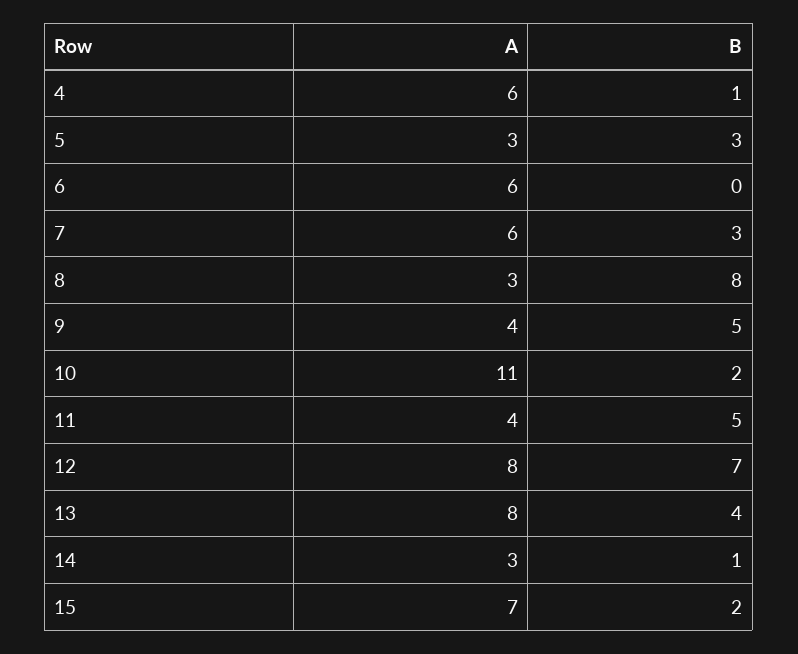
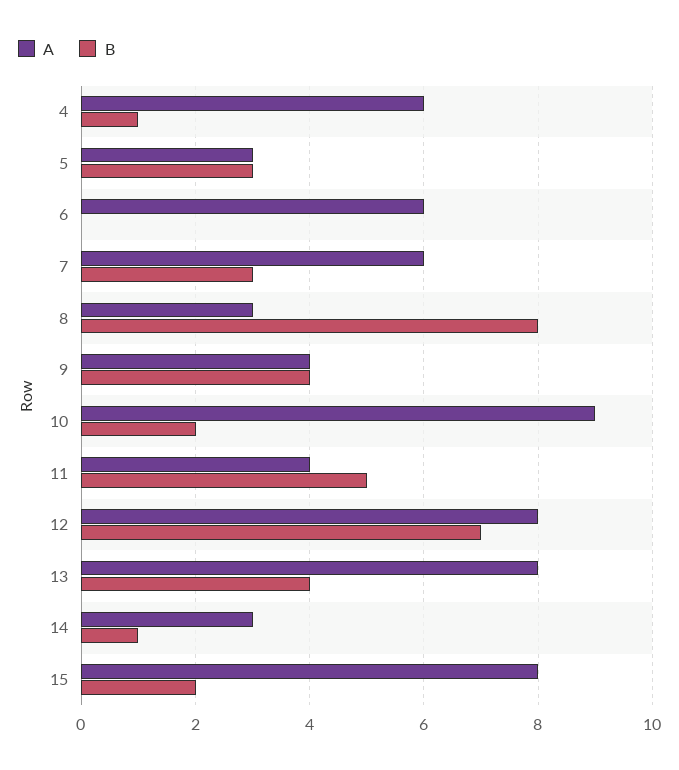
B, 9: 5 -> 4
A, 10: 11 -> 9
A, 15: 7 -> 8

